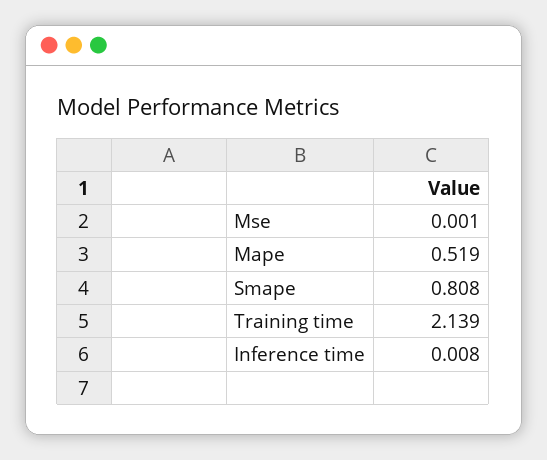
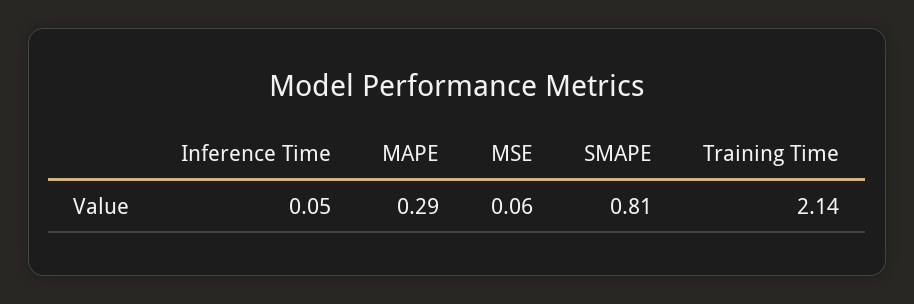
Mse: 0.001 -> 0.06
Mape: 0.519 -> 0.29
Inference time: 0.008 -> 0.05

